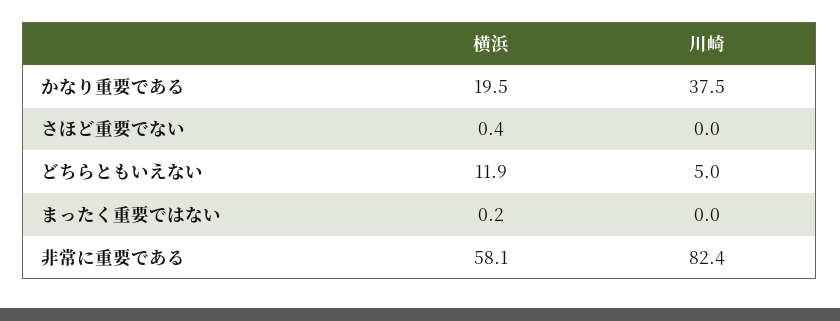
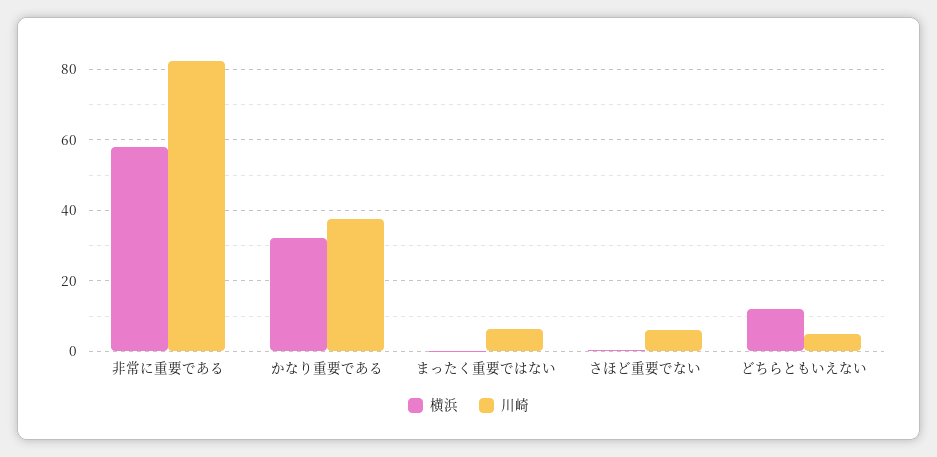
横浜, かなり重要である: 19.5 -> 32
川崎, さほど重要でない: 0 -> 6
川崎, まったく重要ではない: 0 -> 6

